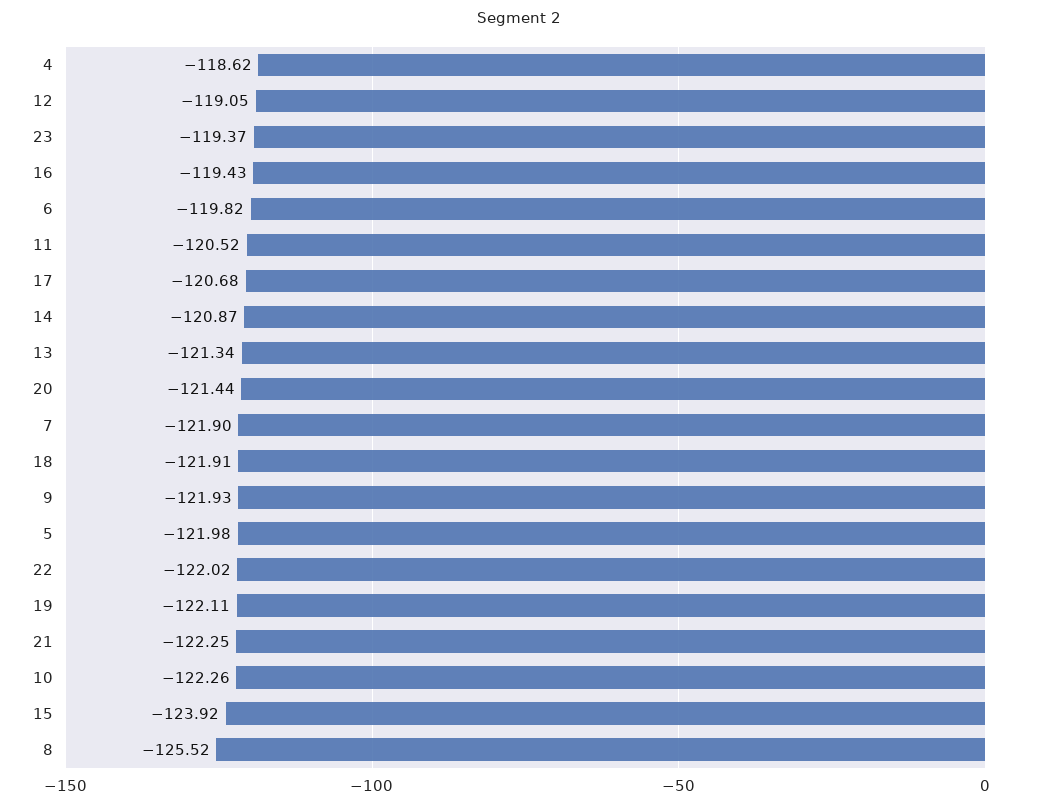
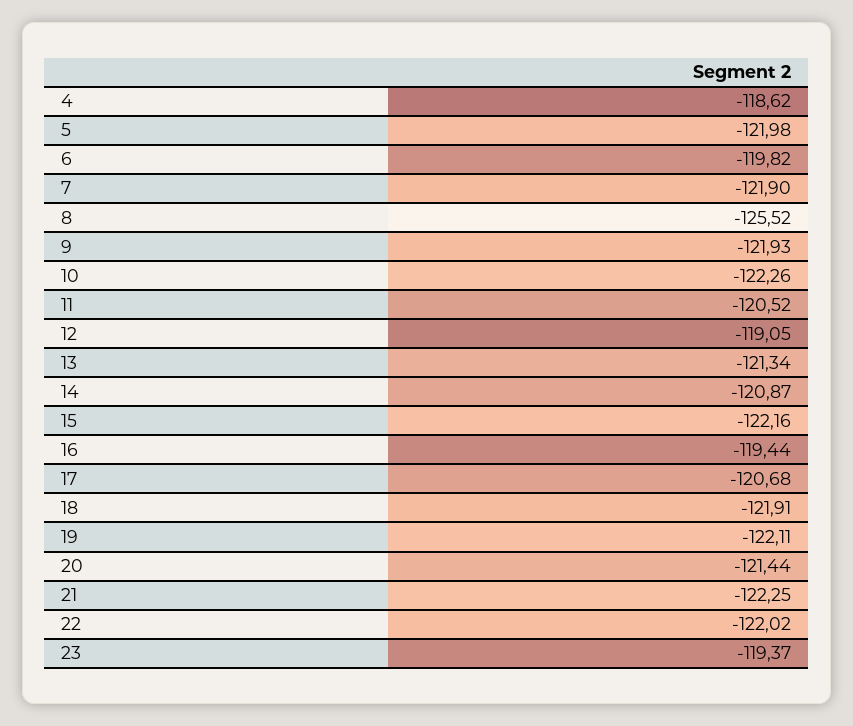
16: -119.43 -> -119.44
15: -123.92 -> -122.16

